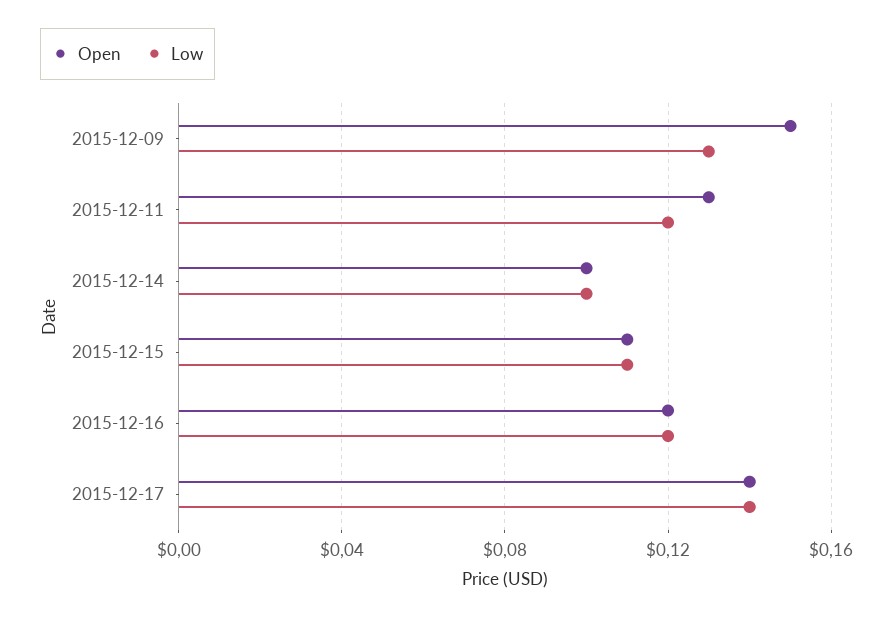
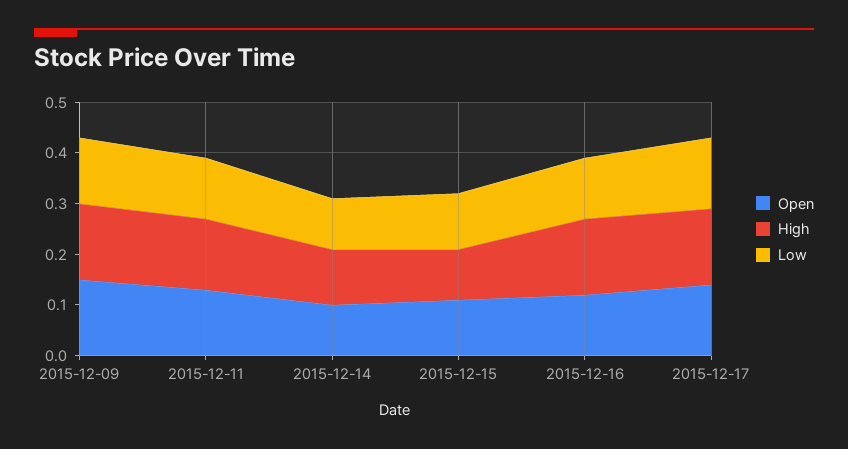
High, 2015-12-09: none -> 0.15
High, 2015-12-11: none -> 0.15
High, 2015-12-14: none -> 0.1
High, 2015-12-15: none -> 0.1
High, 2015-12-16: none -> 0.15
High, 2015-12-17: none -> 0.15

